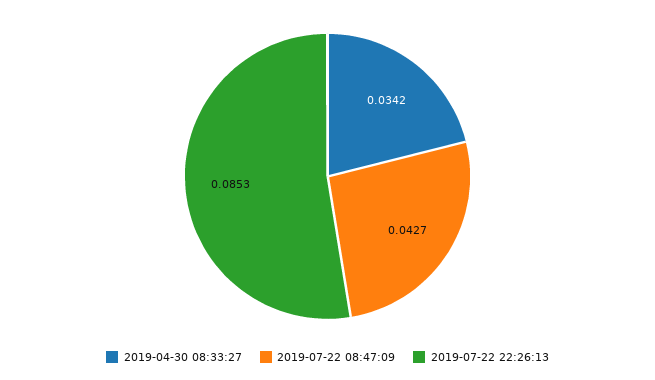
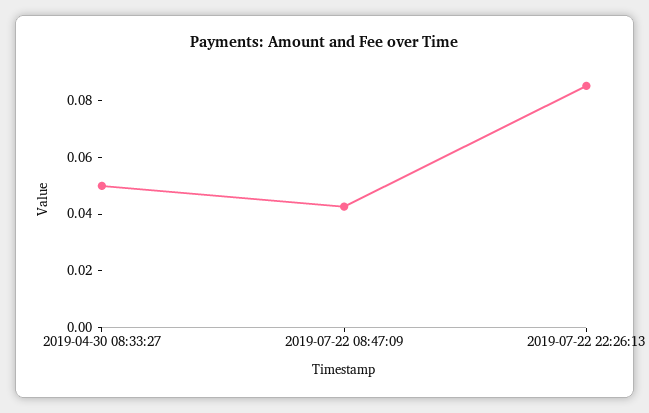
2019-04-30 08:33:27: 0.0342 -> 0.05

